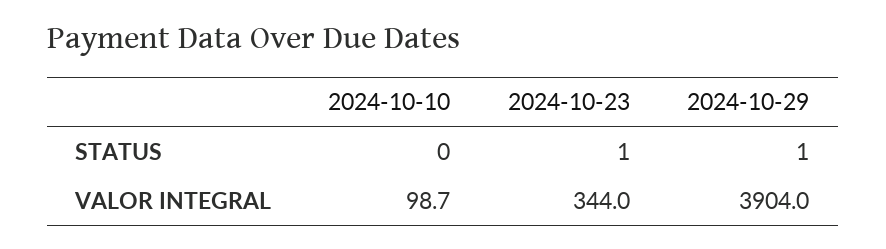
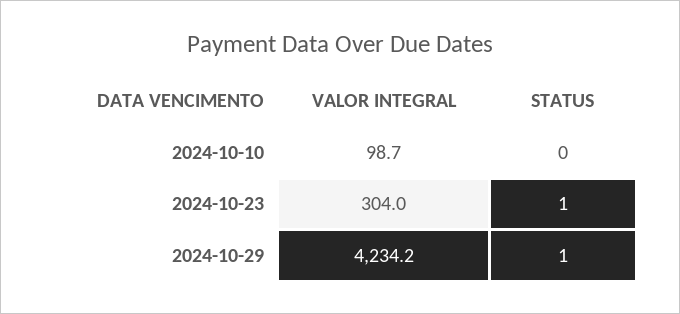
2024-10-23, VALOR INTEGRAL: 344 -> 304
2024-10-29, VALOR INTEGRAL: 3904 -> 4234.2

